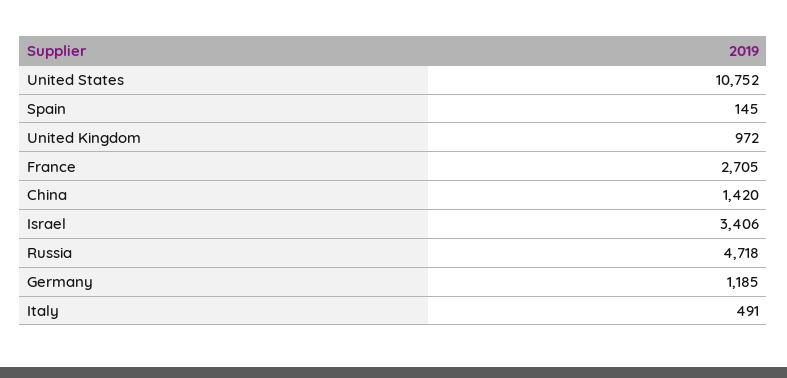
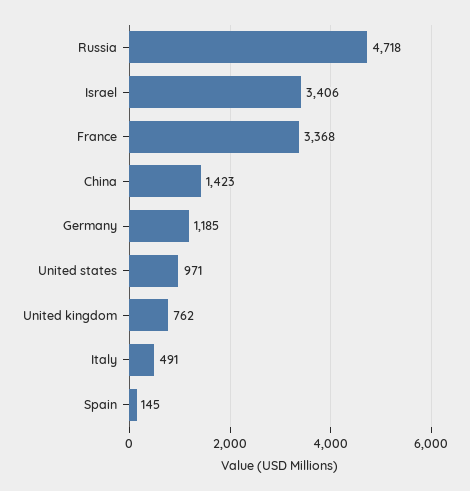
United States: 10752 -> 971
United Kingdom: 972 -> 762
France: 2705 -> 3368
China: 1420 -> 1423

